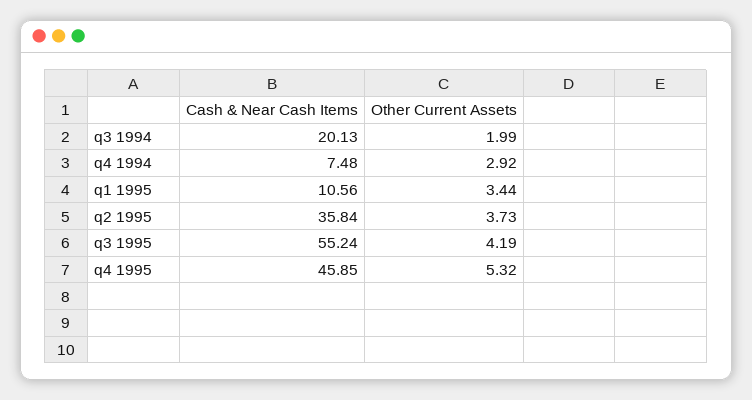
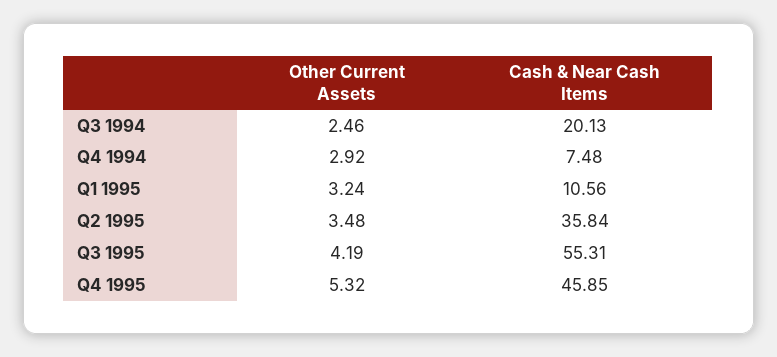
Other Current Assets, q3 1994: 1.99 -> 2.46
Other Current Assets, q1 1995: 3.44 -> 3.24
Other Current Assets, q2 1995: 3.73 -> 3.48
Cash & Near Cash Items, q3 1995: 55.24 -> 55.31

